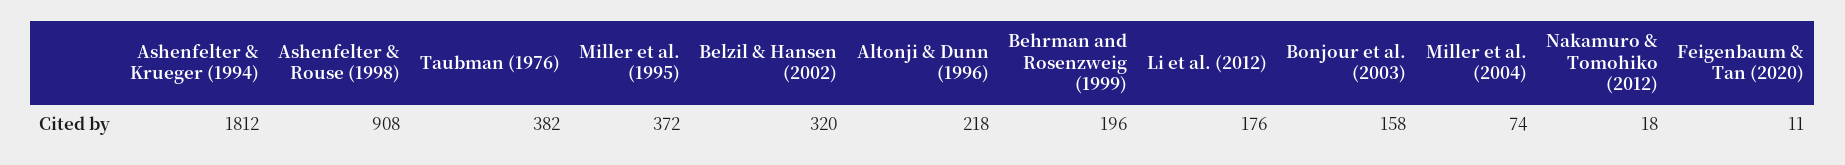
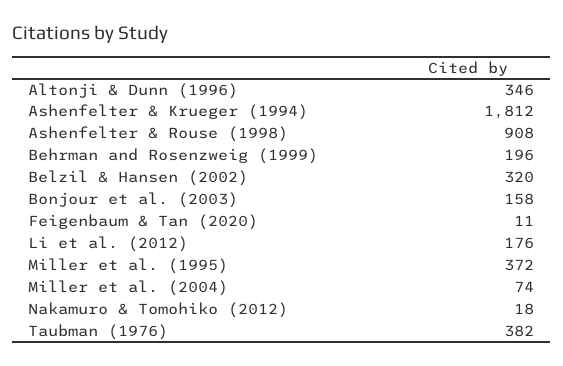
Altonji & Dunn (1996): 218 -> 346

